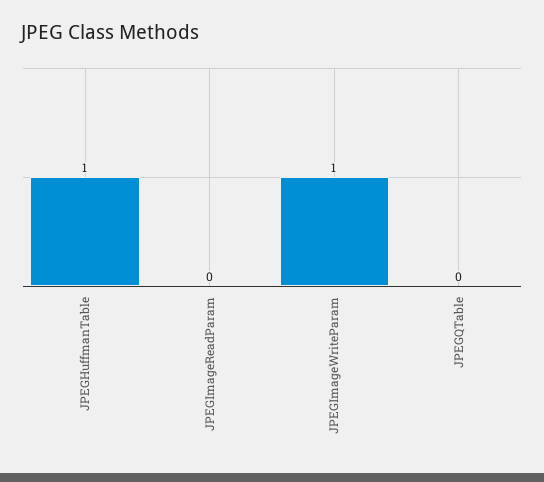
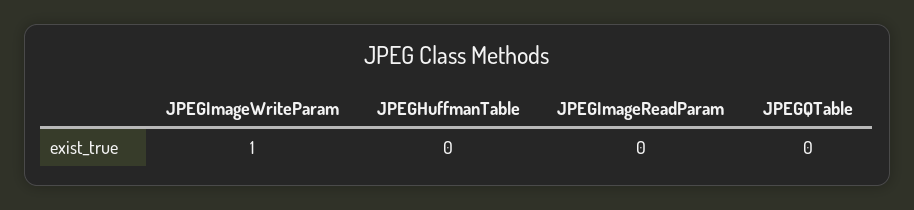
JPEGHuffmanTable: 1 -> 0

